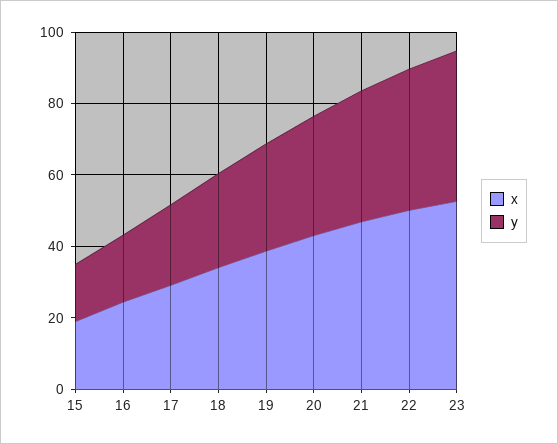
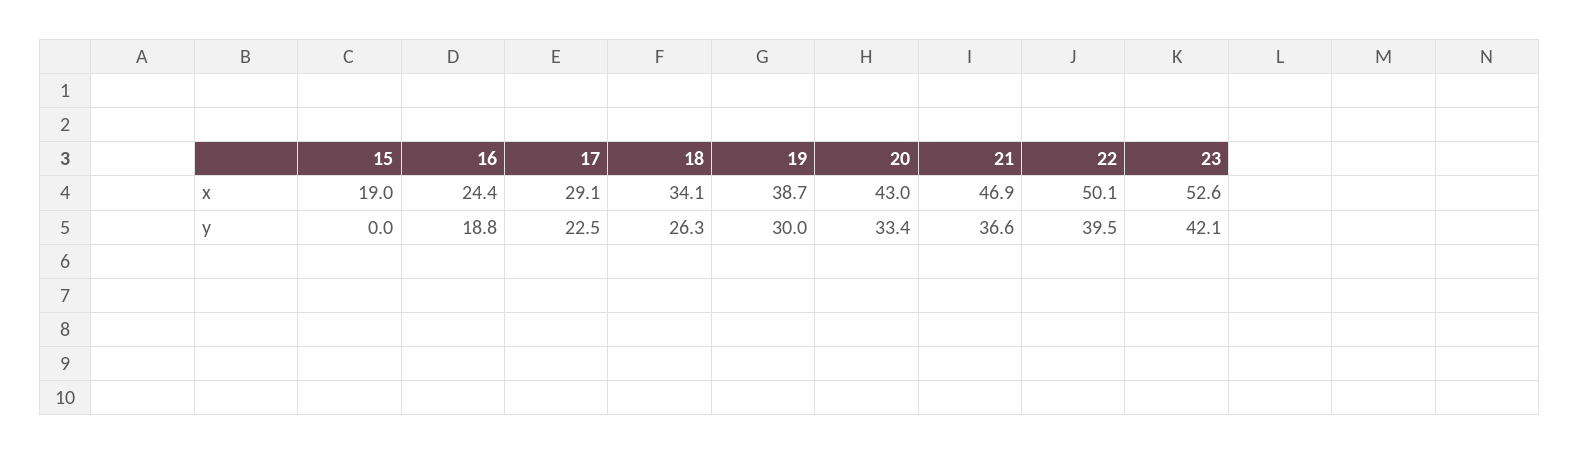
y, 15: 15 -> 0

